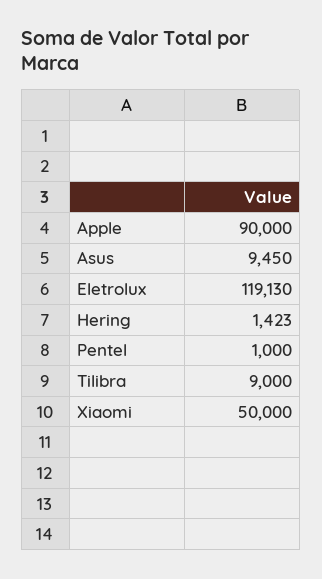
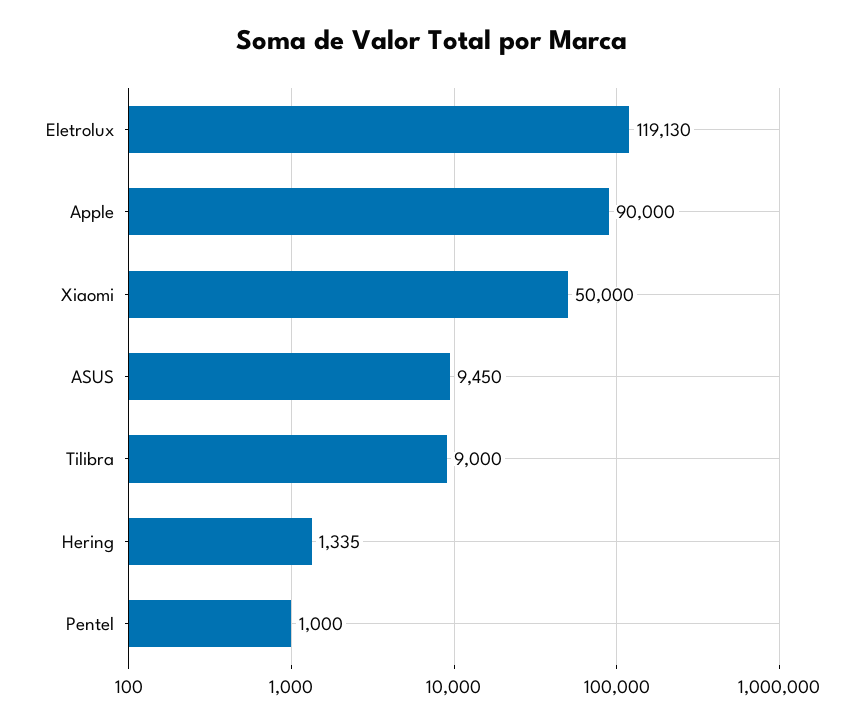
Hering: 1423 -> 1335

